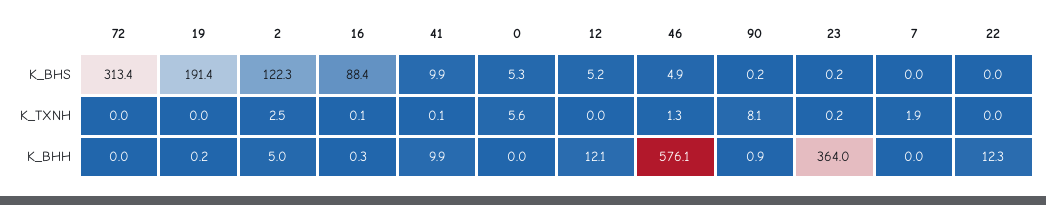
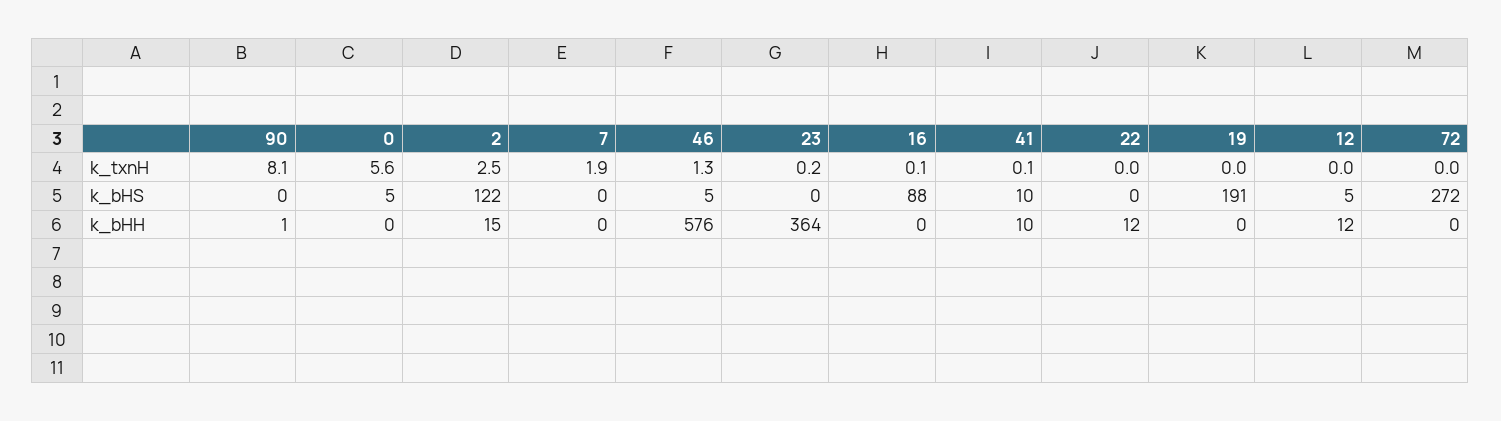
72, K_BHS: 313.4 -> 272
2, K_BHH: 5 -> 15

